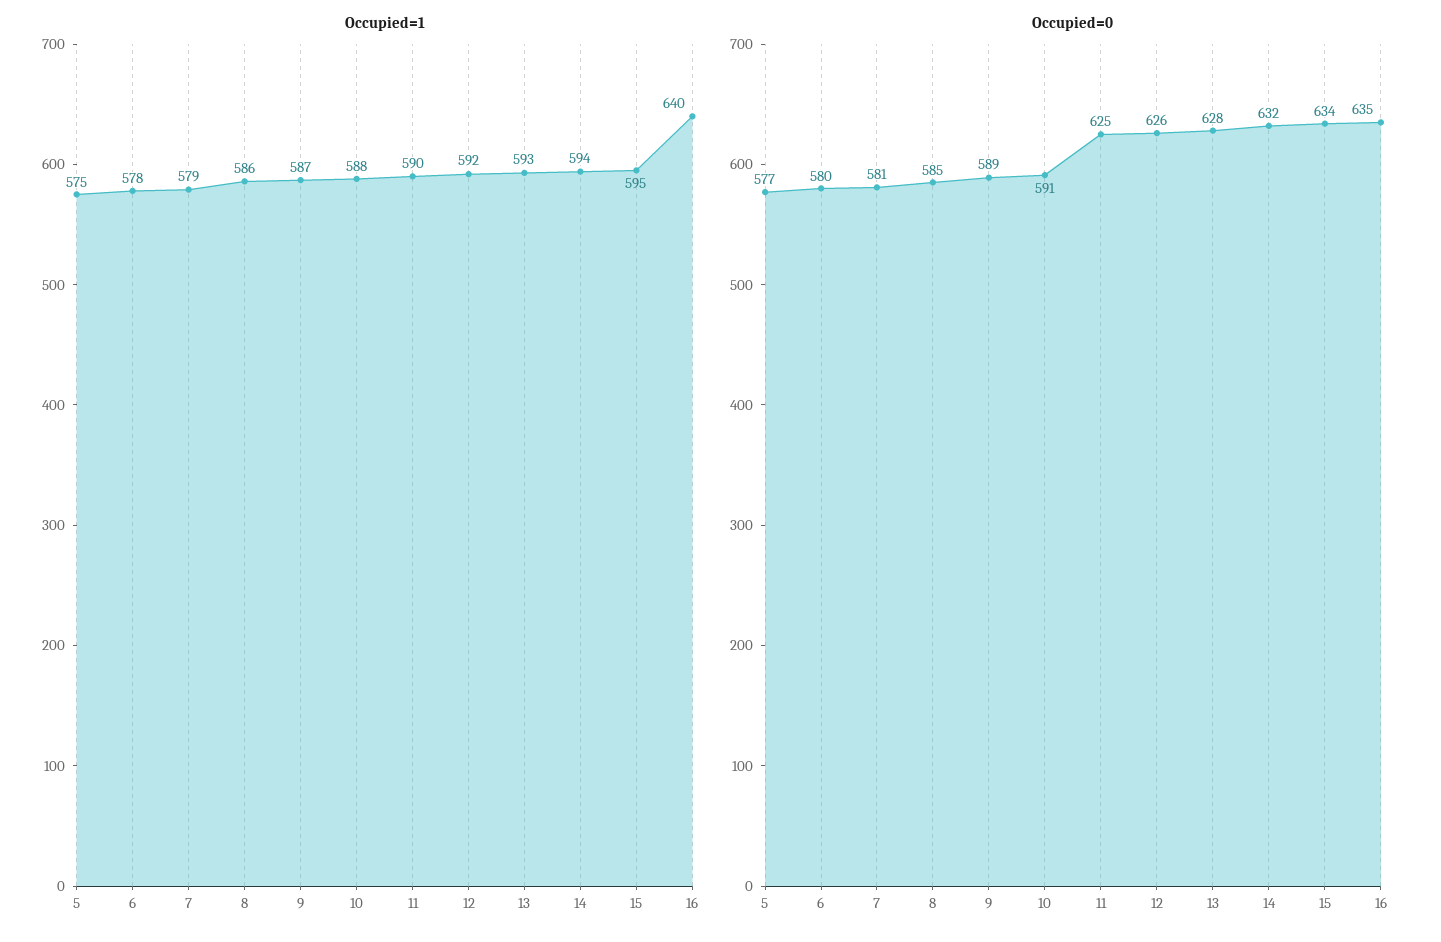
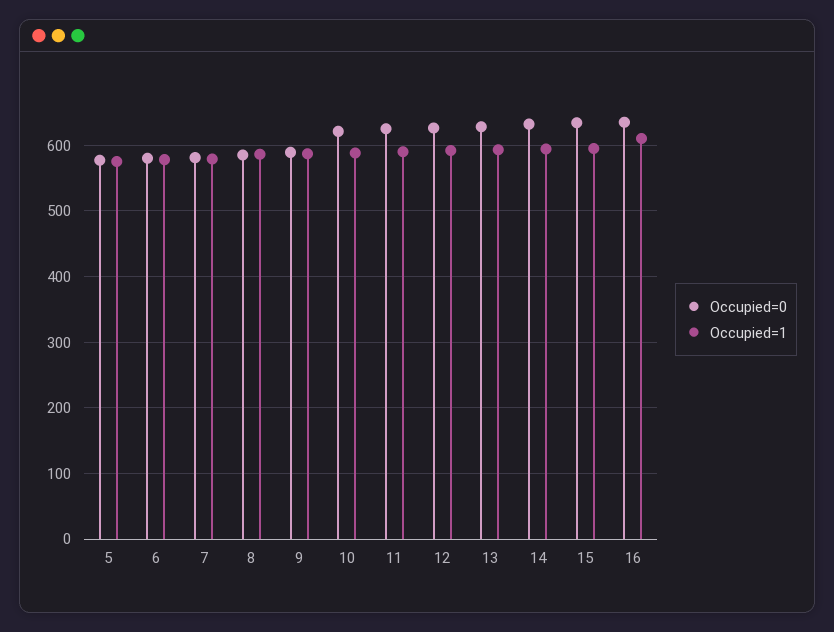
Occupied=1, 16: 640 -> 610
Occupied=0, 10: 591 -> 620

